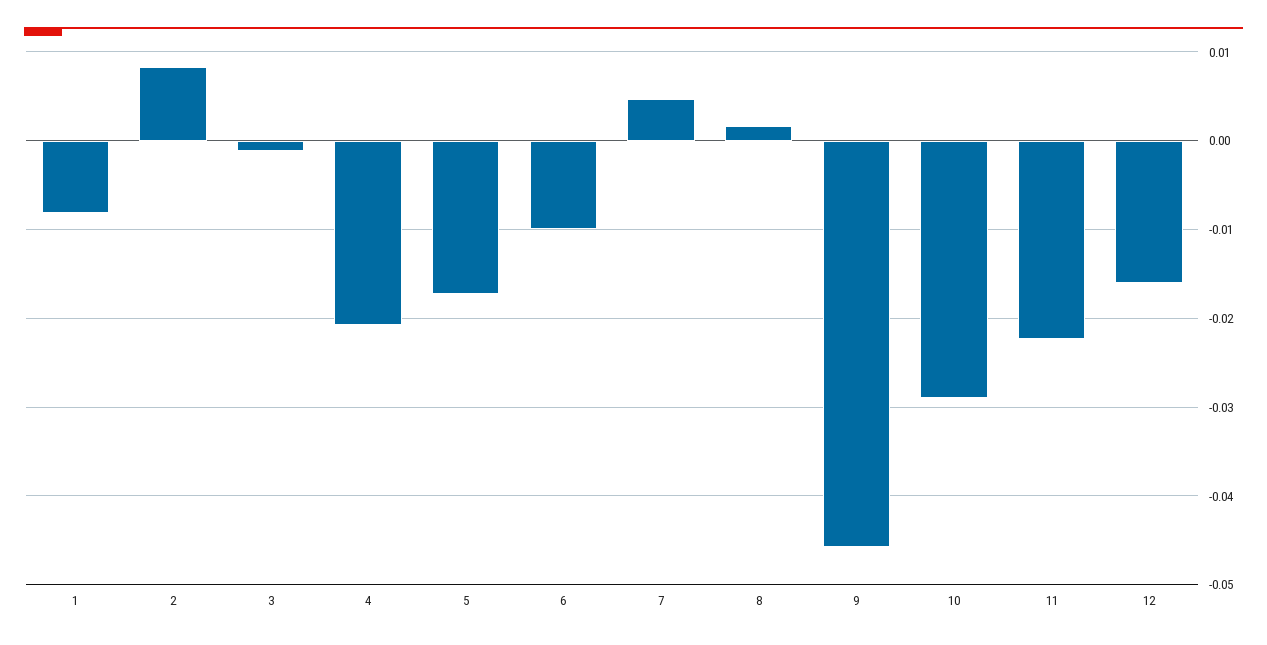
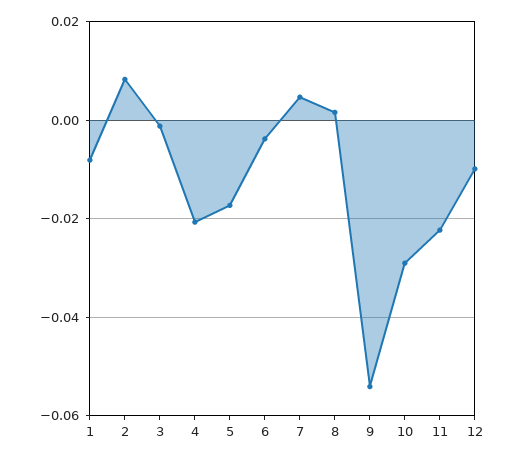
6: -0.01 -> -0.004
9: -0.046 -> -0.054
12: -0.016 -> -0.01

